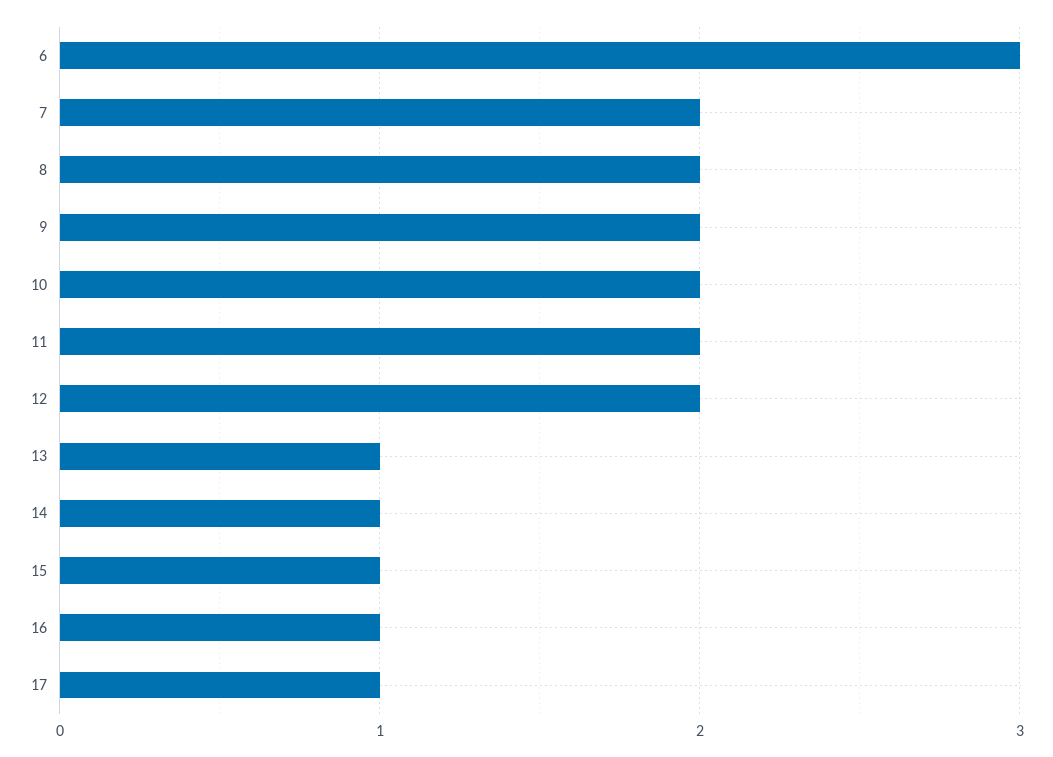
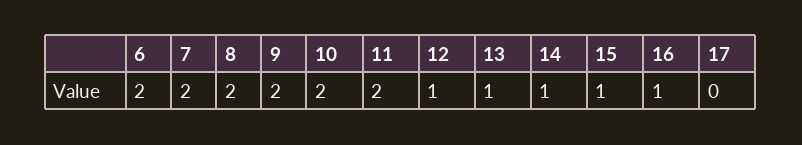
6: 3 -> 2
12: 2 -> 1
17: 1 -> 0

